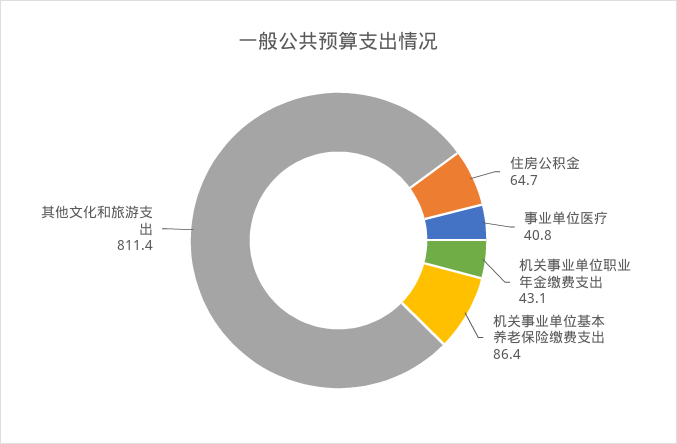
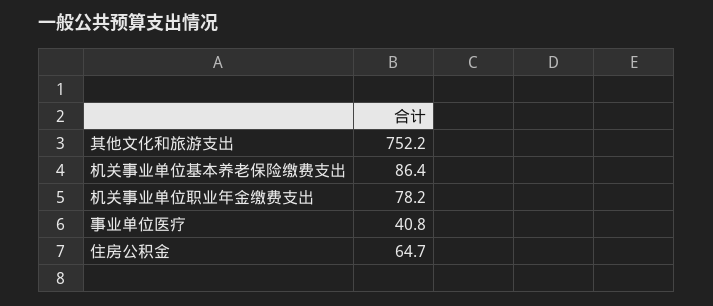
机关事业单位职业年金缴费支出: 43.1 -> 78.2
其他文化和旅游支出: 811.4 -> 752.2

